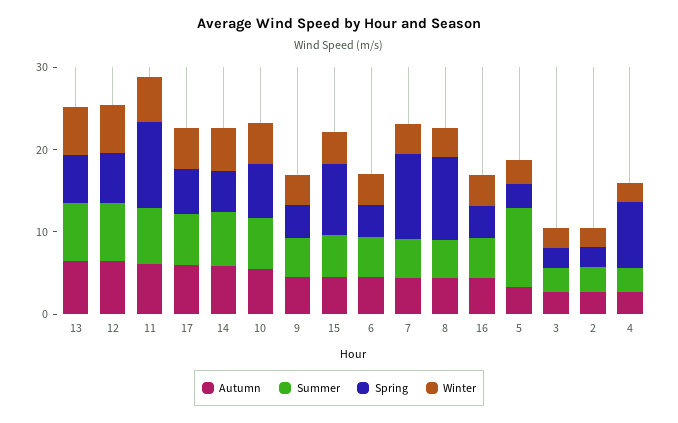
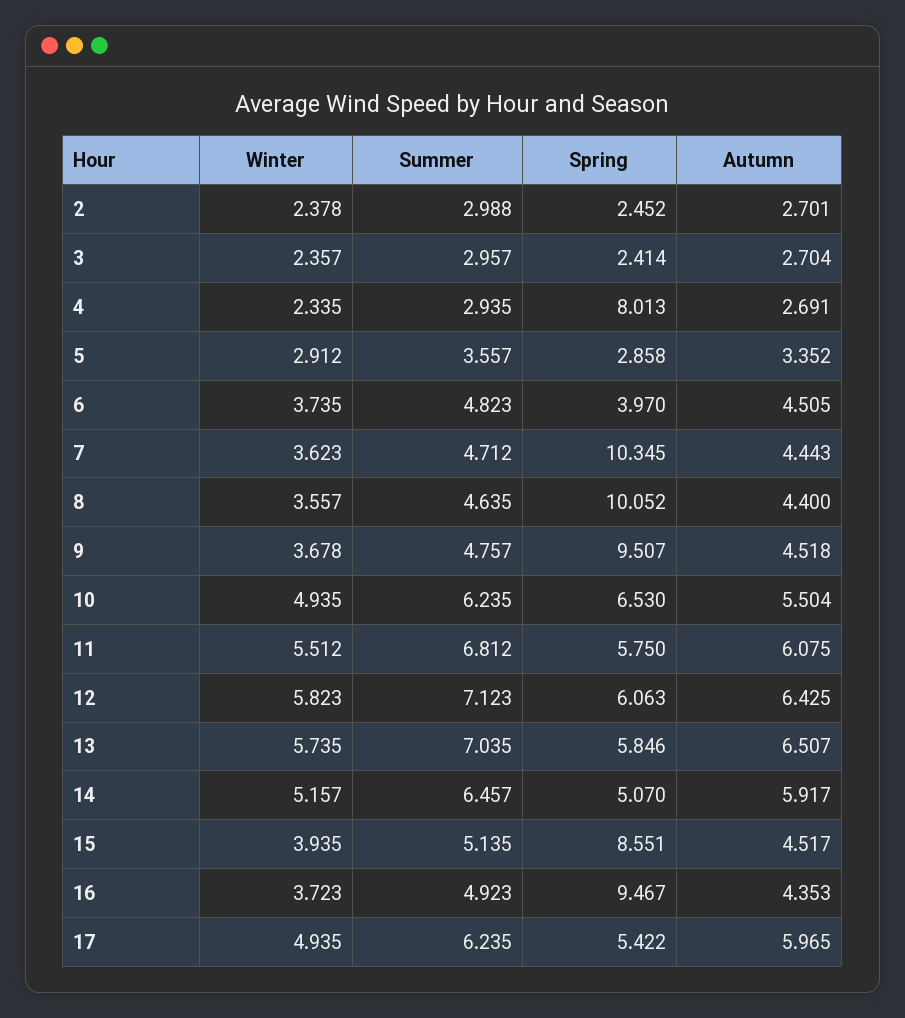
Spring, 11: 10 -> 5.75
Spring, 9: 4 -> 9.507
Spring, 16: 4 -> 9.467
Summer, 5: 10 -> 3.557

